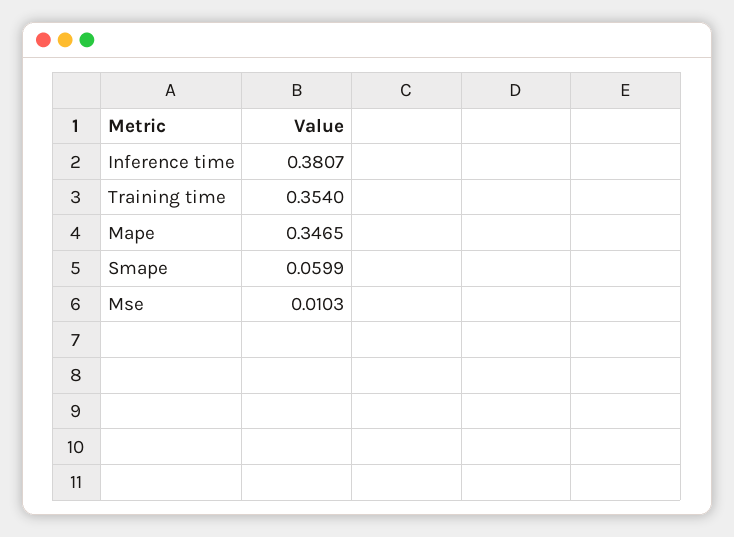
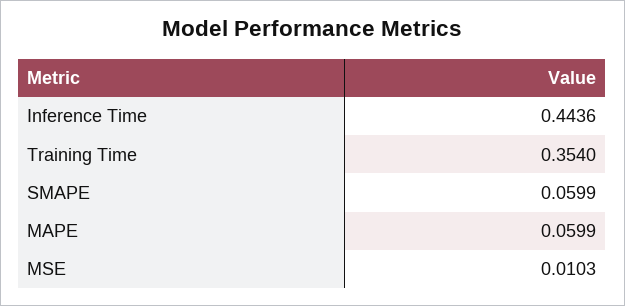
Inference time: 0.3807 -> 0.4436
Mape: 0.3465 -> 0.0599

